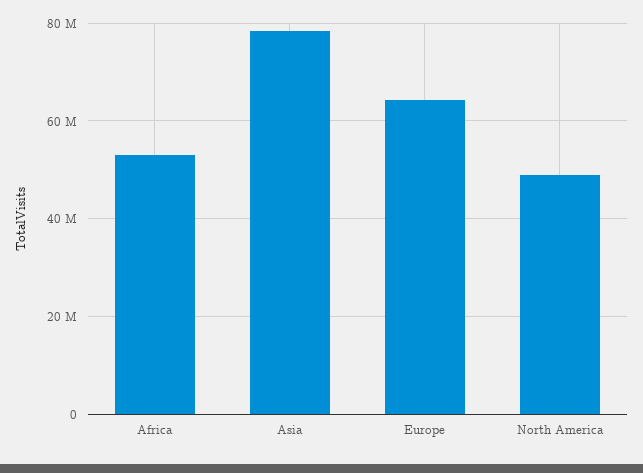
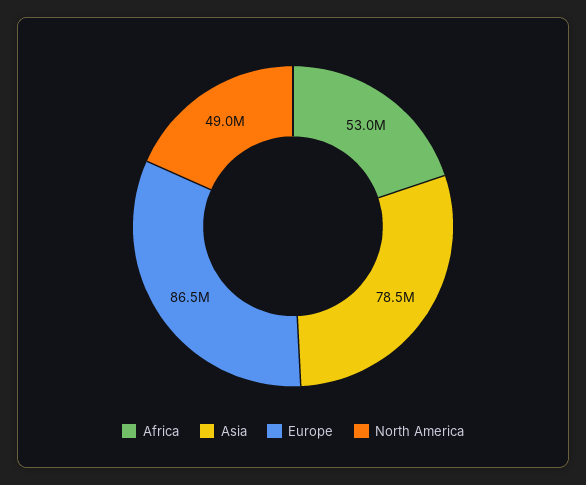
Europe: 64000000 -> 86500000

